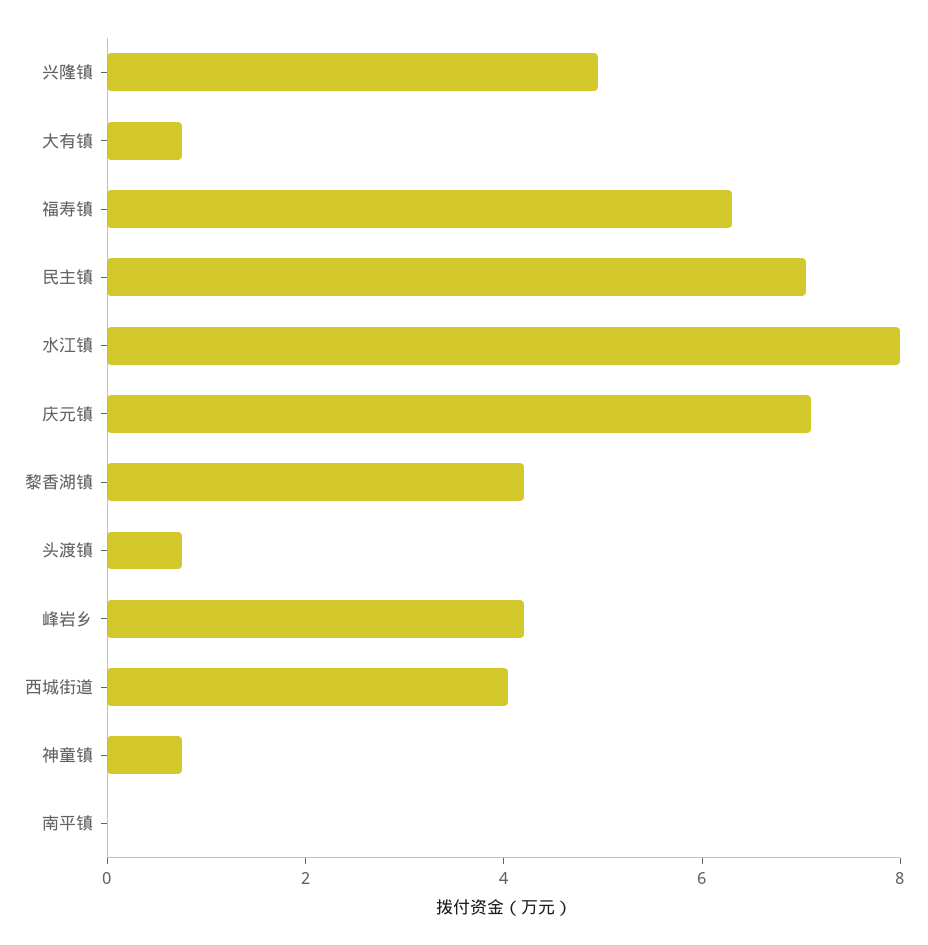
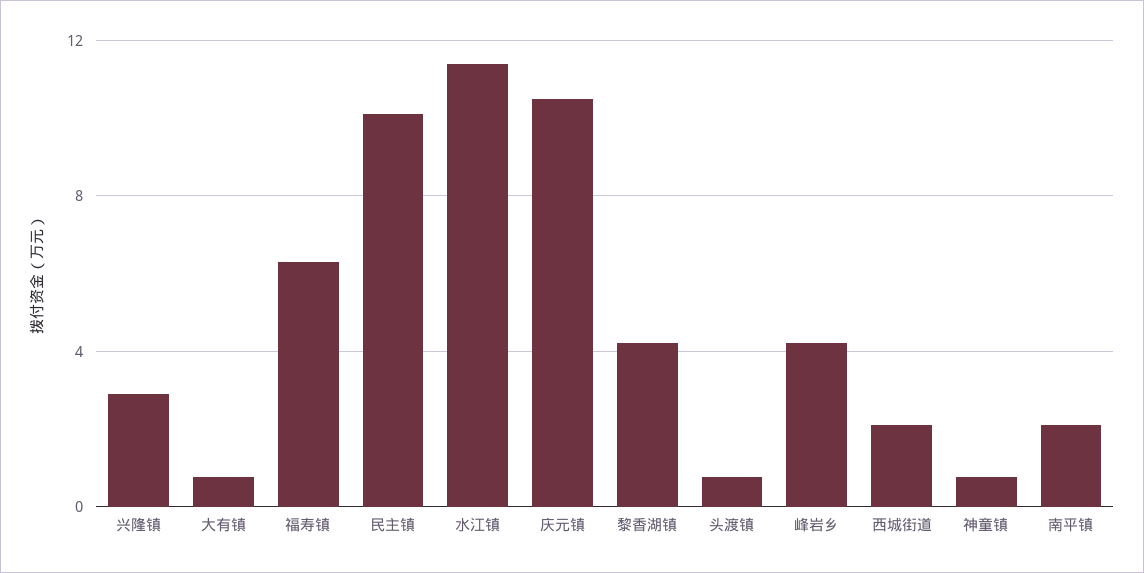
兴隆镇: 5 -> 3
民主镇: 7 -> 10
水江镇: 8 -> 11.5
庆元镇: 7 -> 10.5
西城街道: 4 -> 2
南平镇: 0 -> 2

